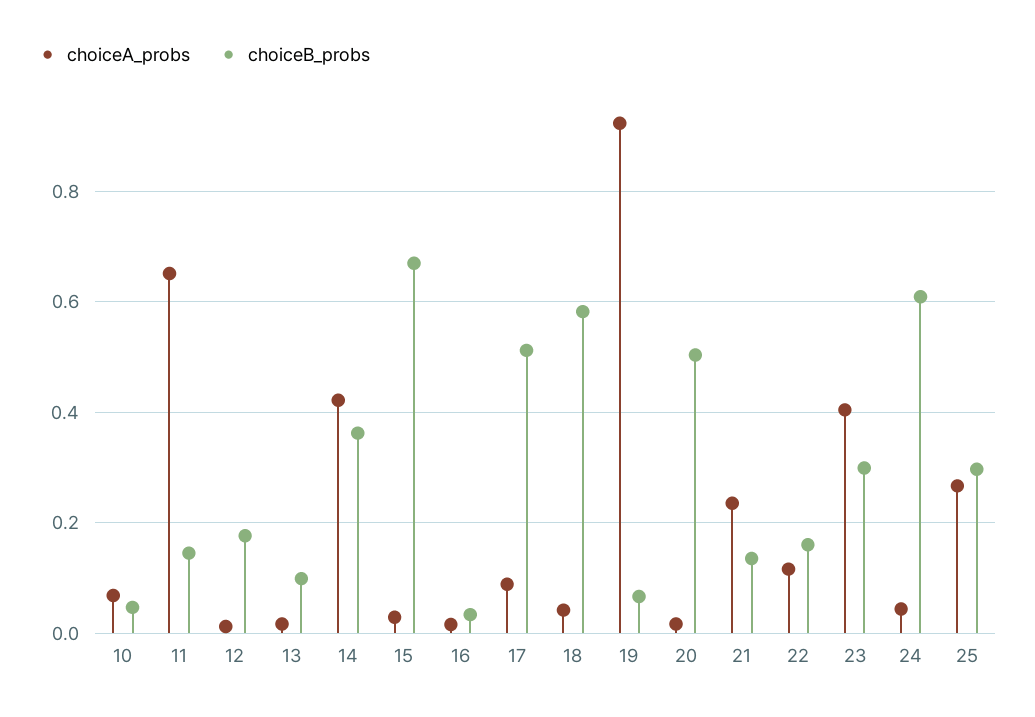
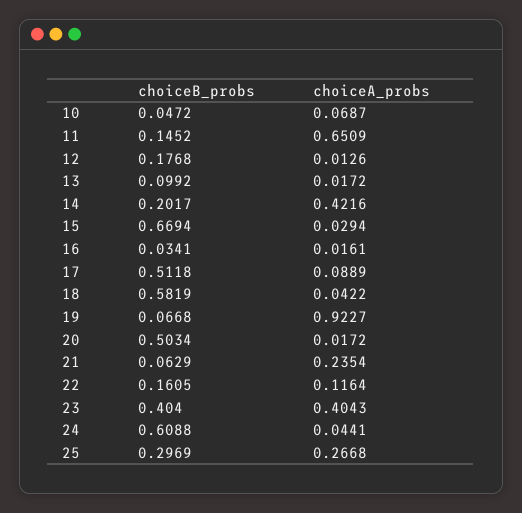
choiceB_probs, 14: 0.36 -> 0.2017
choiceB_probs, 21: 0.14 -> 0.0629
choiceB_probs, 23: 0.3 -> 0.404

